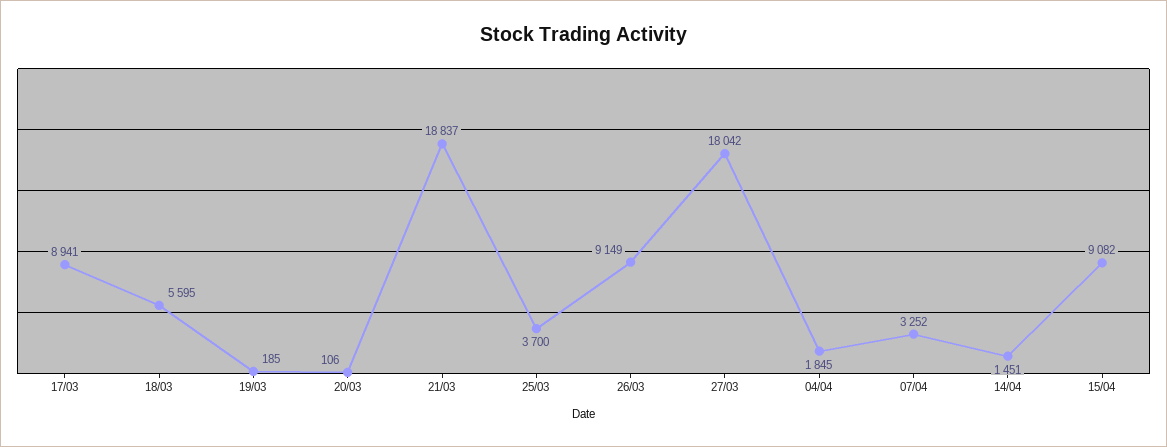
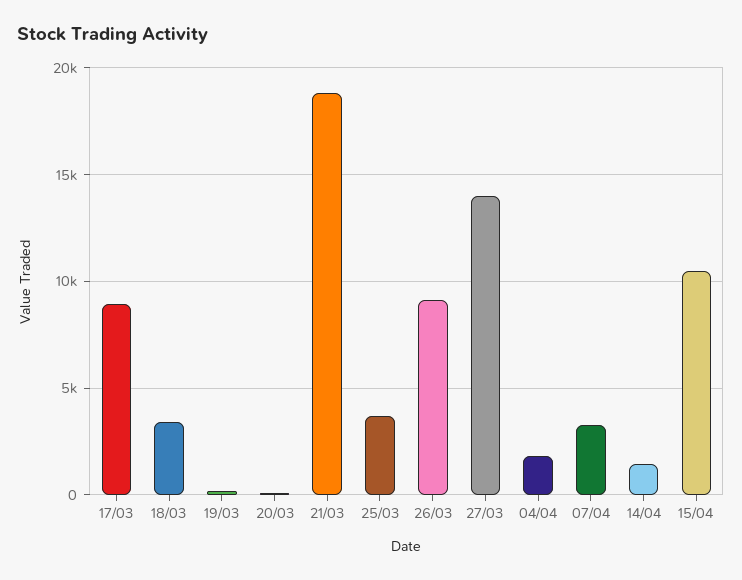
18/03: 5595 -> 3500
27/03: 18042 -> 14000
15/04: 9082 -> 10500

